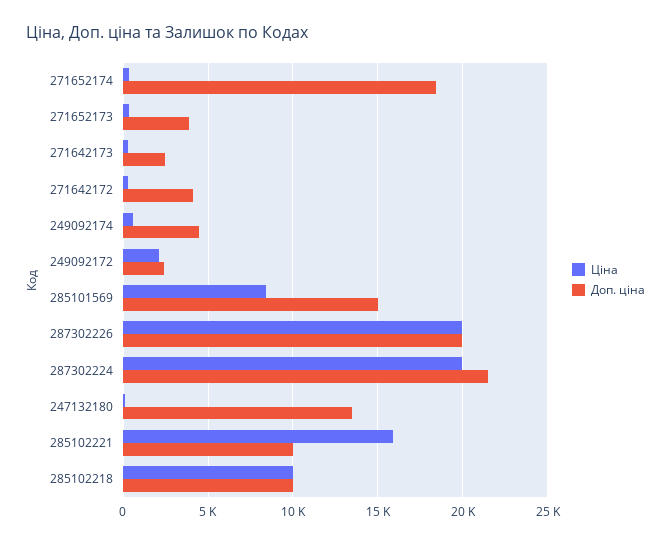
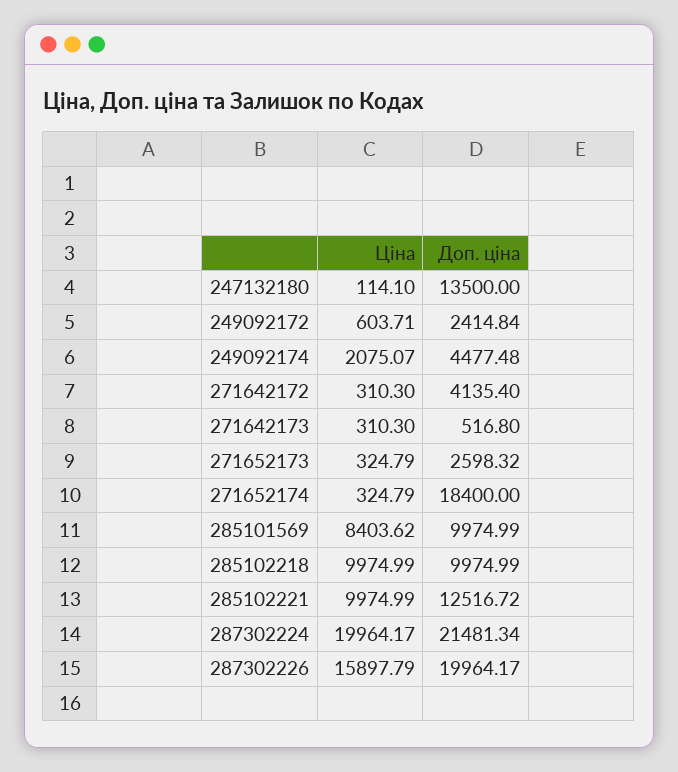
Доп. ціна, 271652173: 4000 -> 2598.32
Доп. ціна, 271642173: 2500 -> 516.8
Ціна, 249092174: 500 -> 2075.07
Ціна, 249092172: 2000 -> 603.71
Доп. ціна, 285101569: 15000 -> 9974.99
Ціна, 287302226: 20000 -> 15897.79
Ціна, 285102221: 16000 -> 9974.99
Доп. ціна, 285102221: 10000 -> 12516.72

